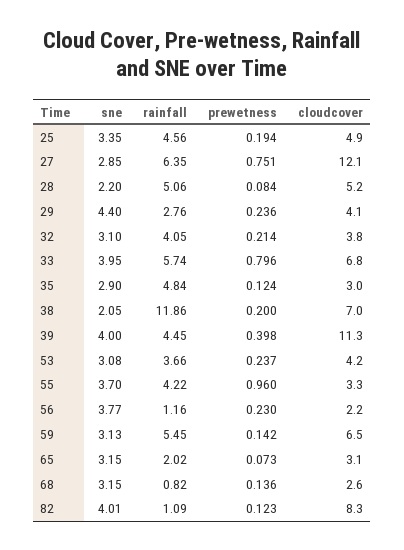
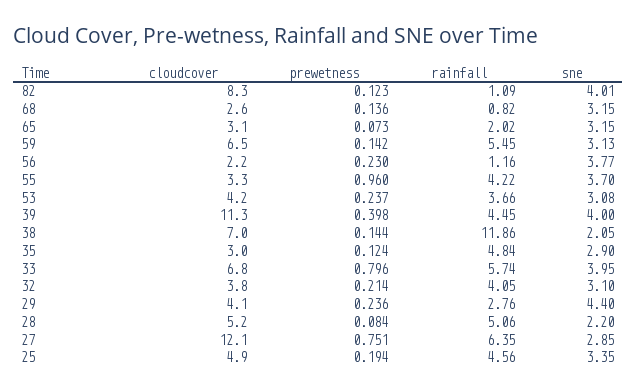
prewetness, 38: 0.2 -> 0.144

